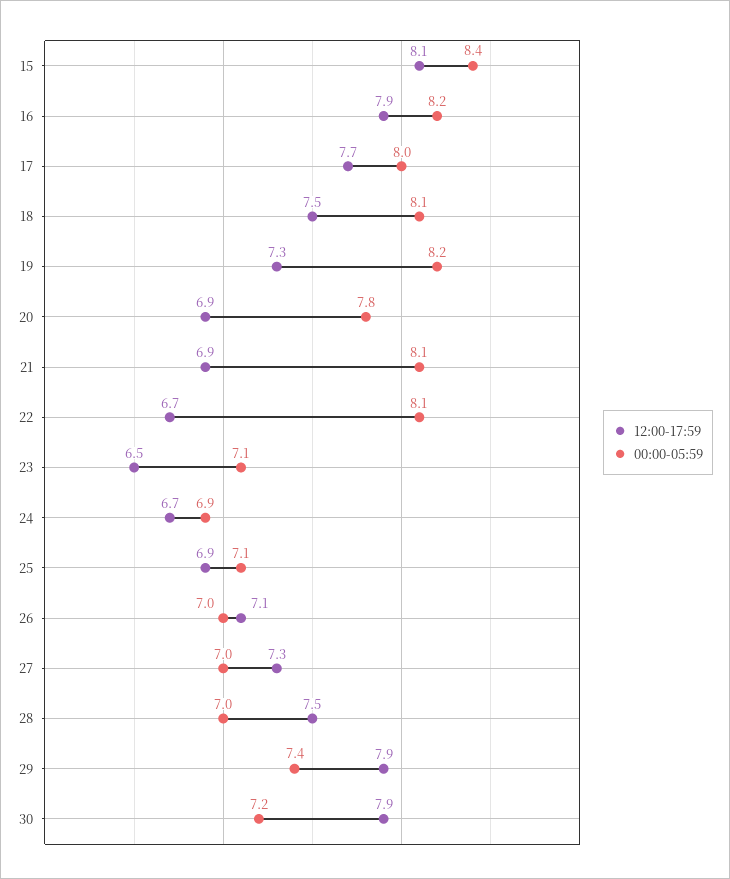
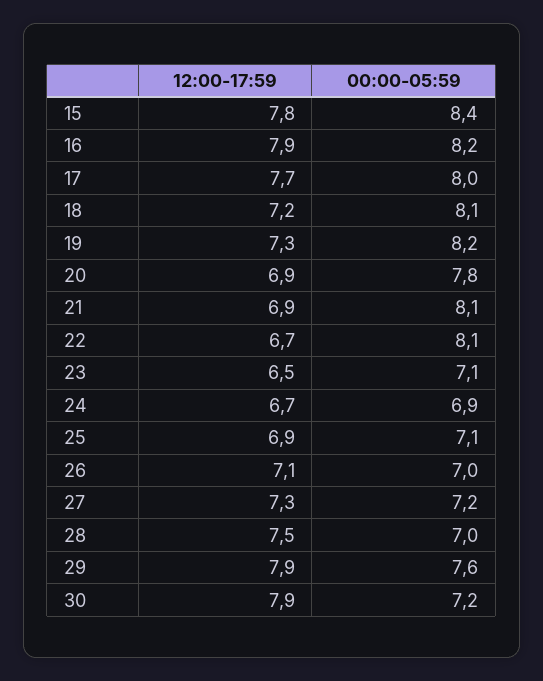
12:00-17:59, 15: 8.1 -> 7.8
12:00-17:59, 18: 7.5 -> 7.2
00:00-05:59, 27: 7 -> 7.2
00:00-05:59, 29: 7.4 -> 7.6

